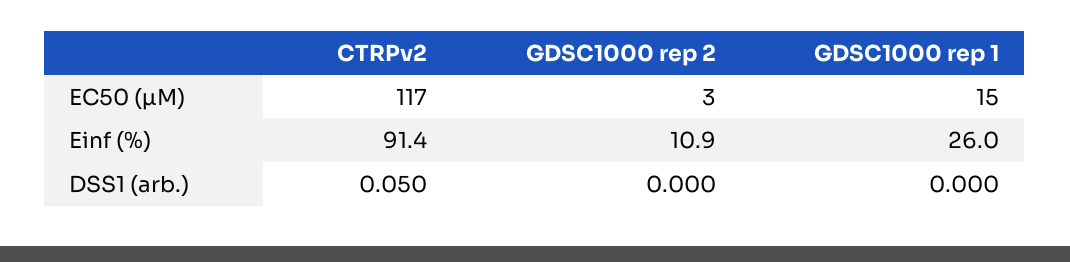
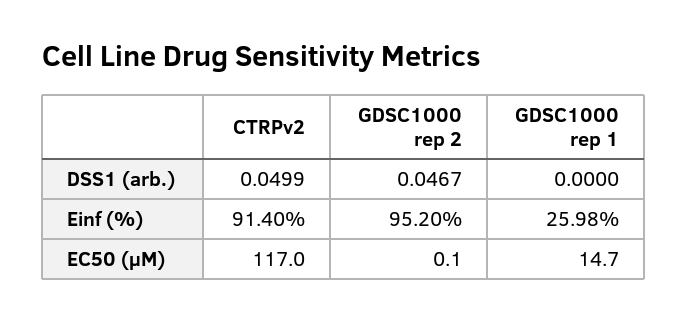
GDSC1000 rep 2, EC50 (µM): 3 -> 0.1
GDSC1000 rep 2, Einf (%): 10.9 -> 95.2
GDSC1000 rep 2, DSS1 (arb.): 0 -> 0.0467

